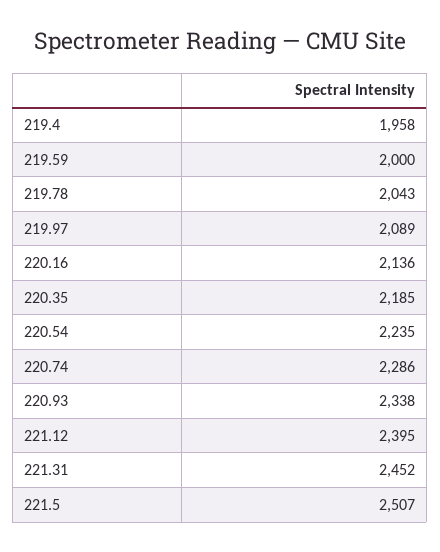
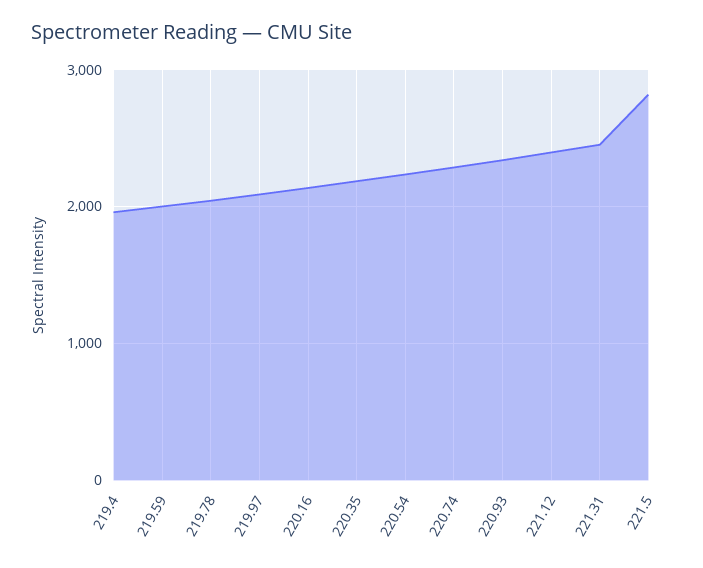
221.5: 2507 -> 2800

